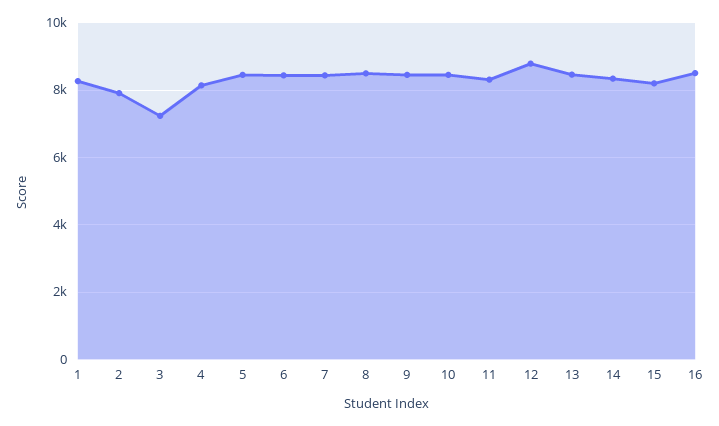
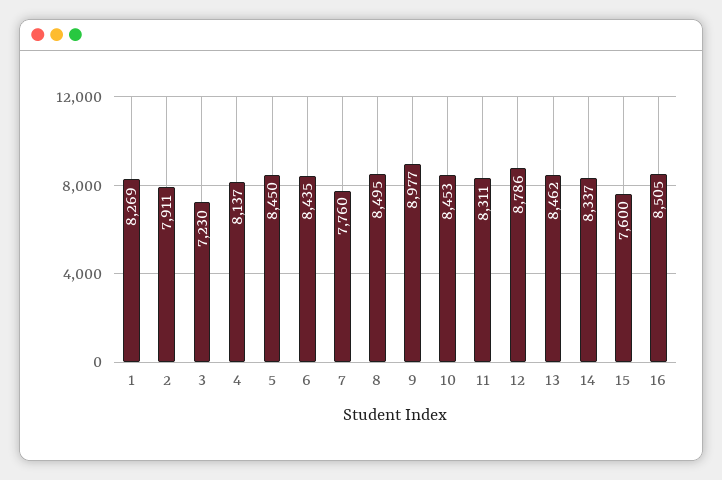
7: 8400 -> 7760
9: 8400 -> 8977
15: 8200 -> 7600

